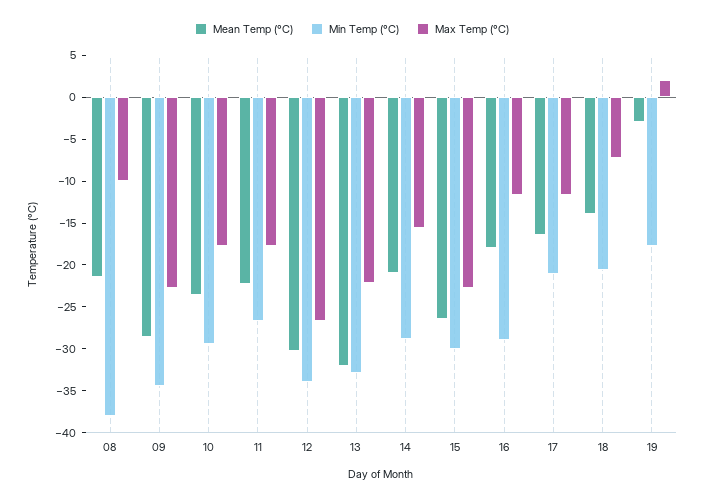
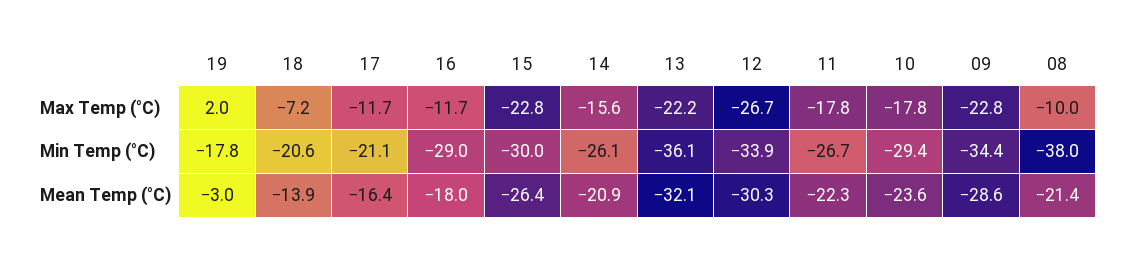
Min Temp (°C), 13: -33 -> -36.1
Min Temp (°C), 14: -29 -> -26.1

